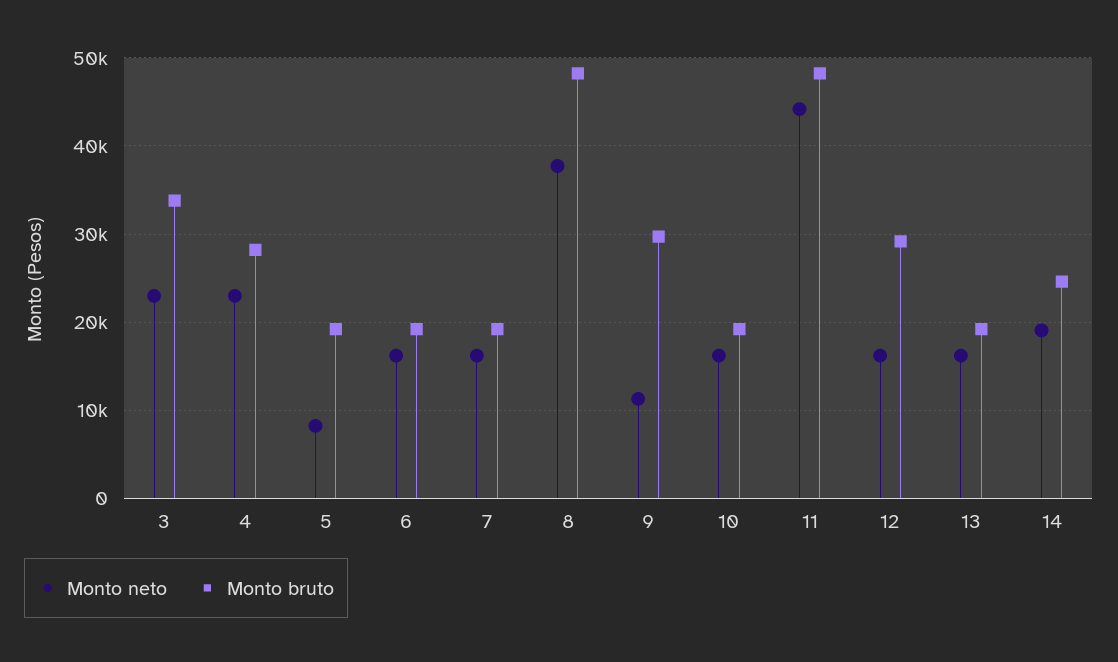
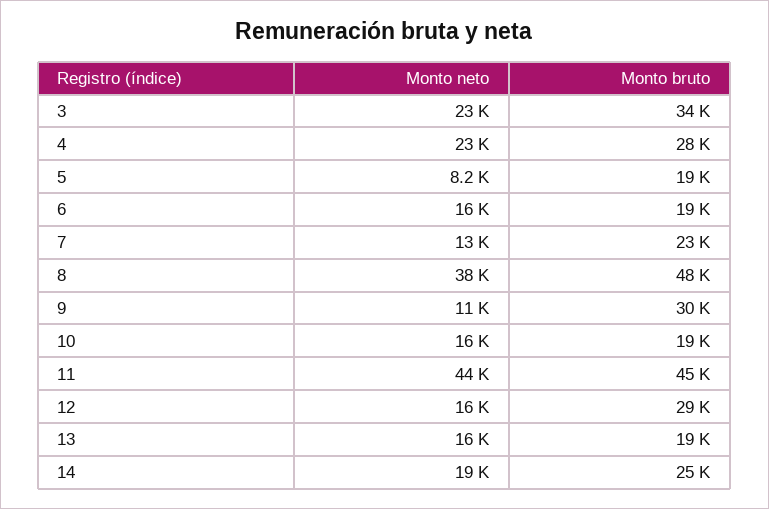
Monto neto, 7: 16000 -> 13000
Monto bruto, 7: 19000 -> 23000
Monto bruto, 11: 48000 -> 45000

